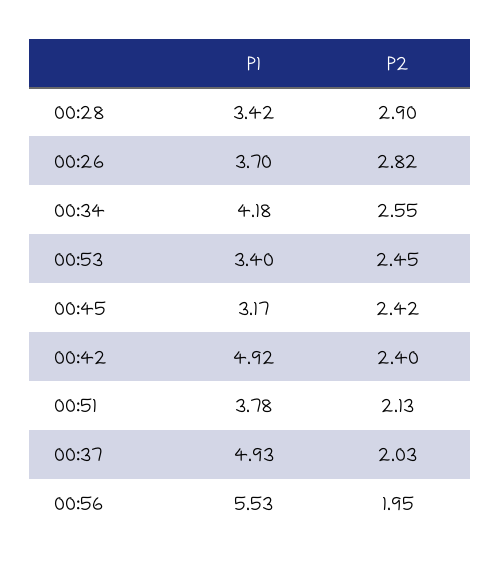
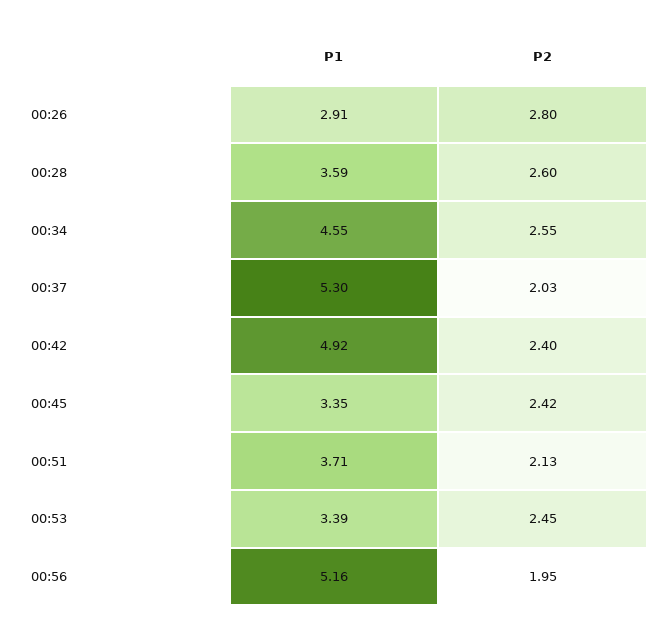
P1, 00:28: 3.42 -> 3.59
P2, 00:28: 2.9 -> 2.6
P1, 00:26: 3.7 -> 2.91
P2, 00:26: 2.82 -> 2.8
P1, 00:34: 4.18 -> 4.55
P1, 00:53: 3.4 -> 3.39
P1, 00:45: 3.17 -> 3.35
P1, 00:51: 3.78 -> 3.71
P1, 00:37: 4.93 -> 5.3
P1, 00:56: 5.53 -> 5.16

